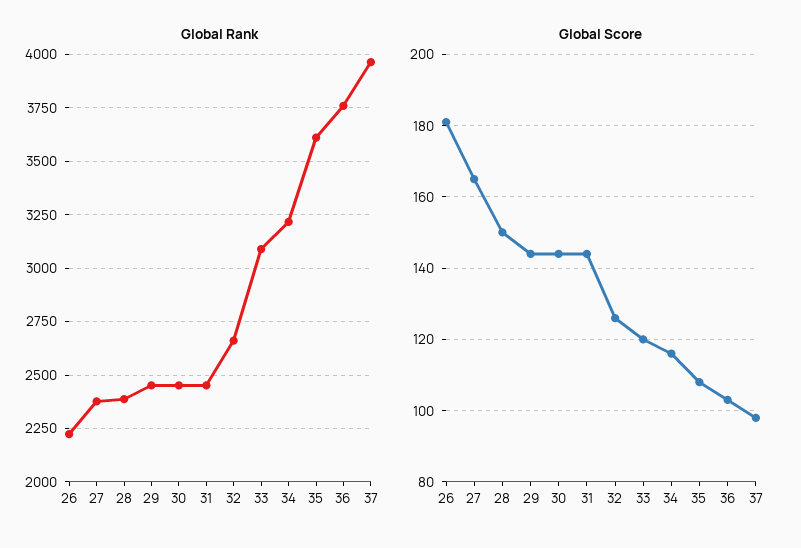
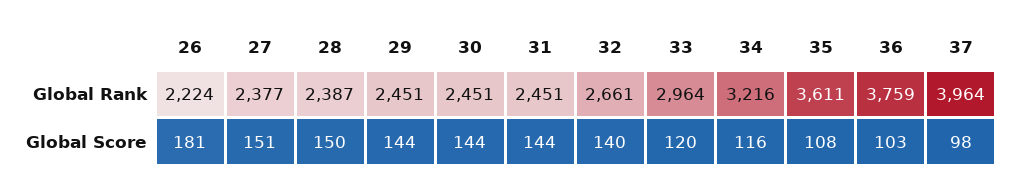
Global Rank, 33: 3100 -> 2964
Global Score, 27: 165 -> 151
Global Score, 32: 125 -> 140

